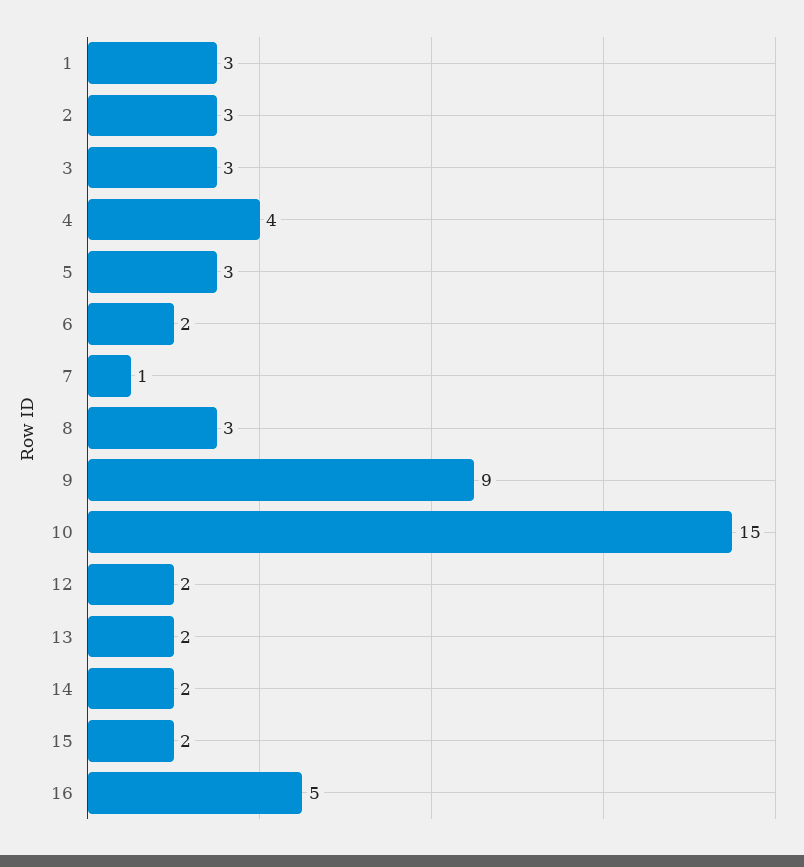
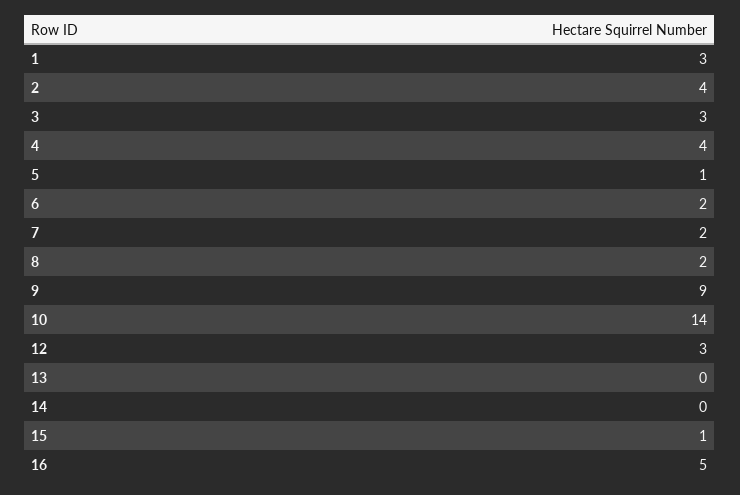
2: 3 -> 4
5: 3 -> 1
7: 1 -> 2
8: 3 -> 2
10: 15 -> 14
12: 2 -> 3
13: 2 -> 0
14: 2 -> 0
15: 2 -> 1

